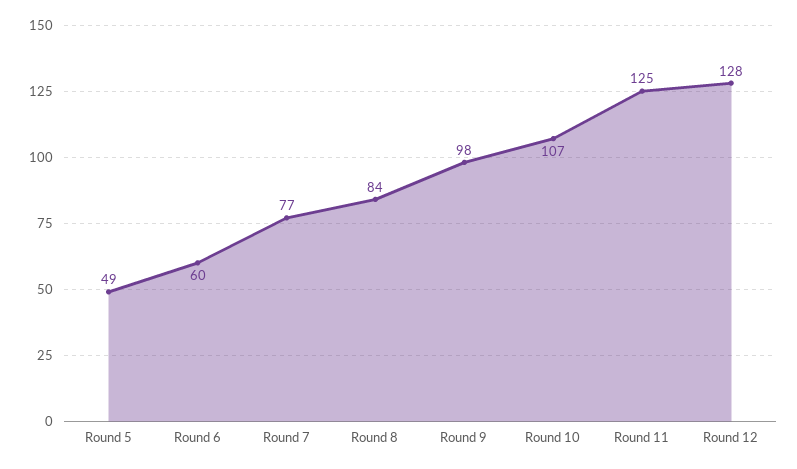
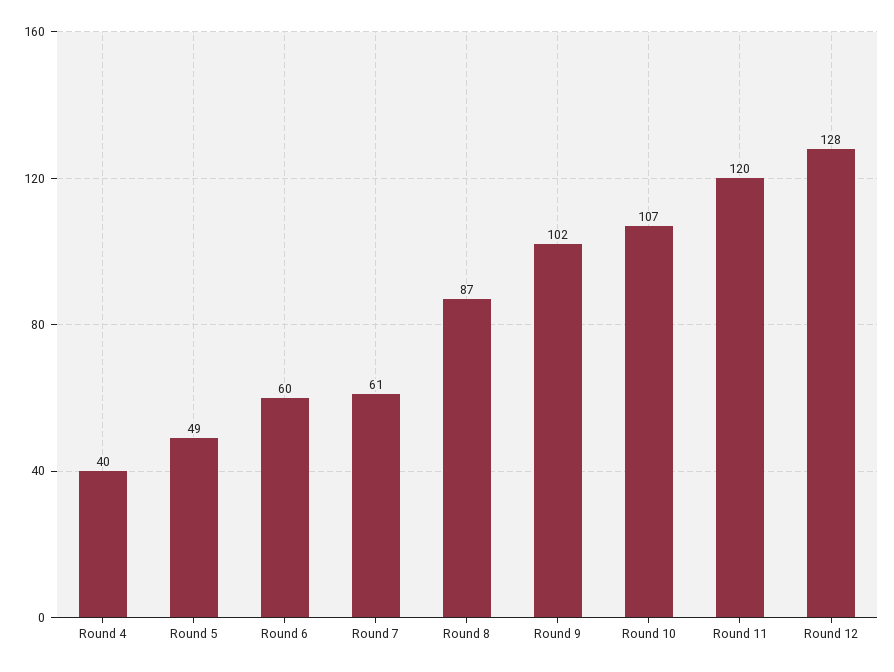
Round 7: 77 -> 61
Round 8: 84 -> 87
Round 9: 98 -> 102
Round 11: 125 -> 120
Round 4: none -> 40

